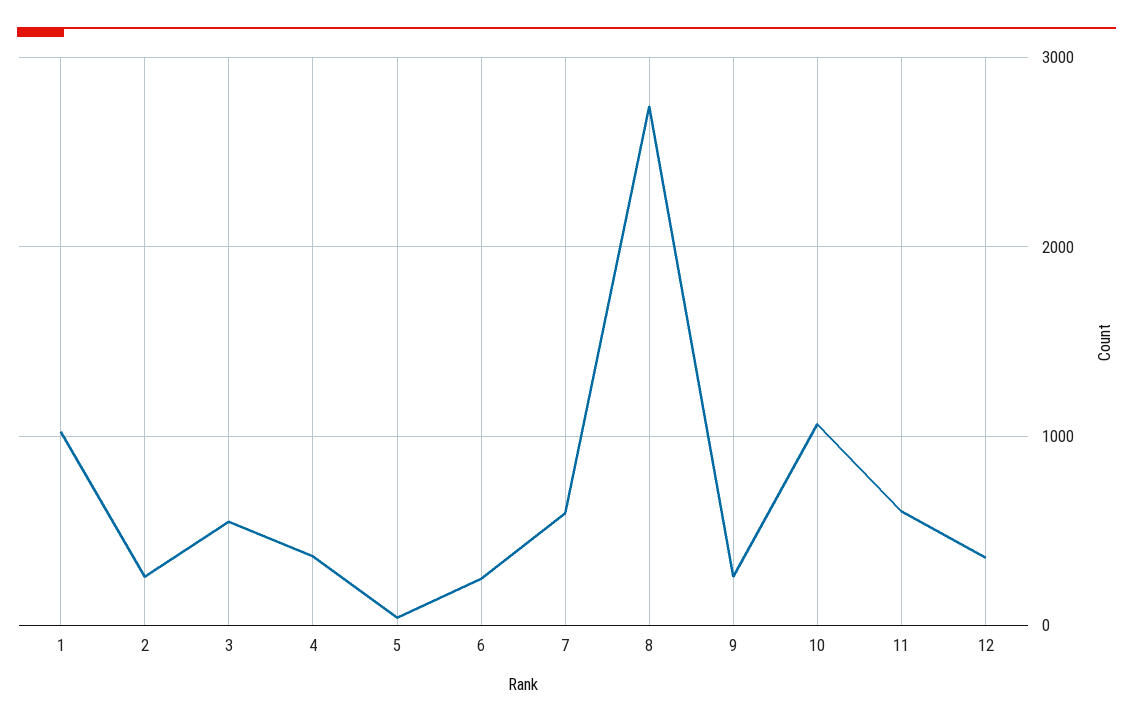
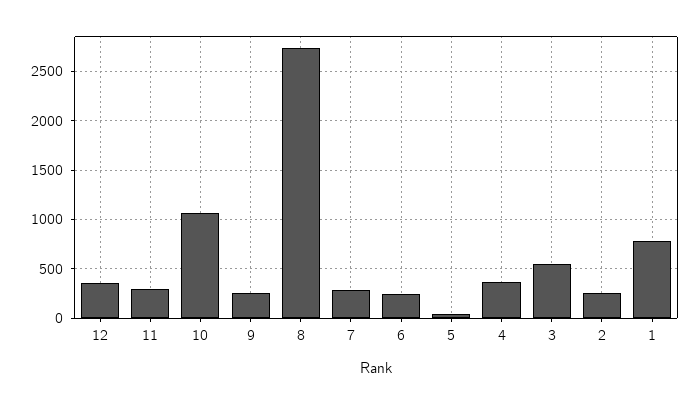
1: 1000 -> 800
7: 600 -> 300
11: 600 -> 300

